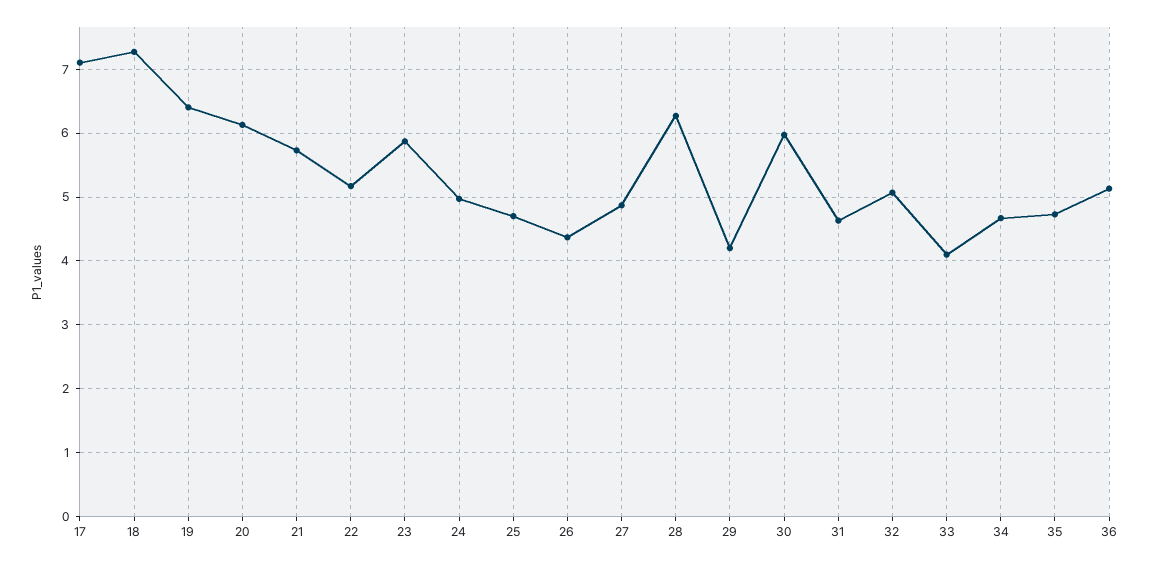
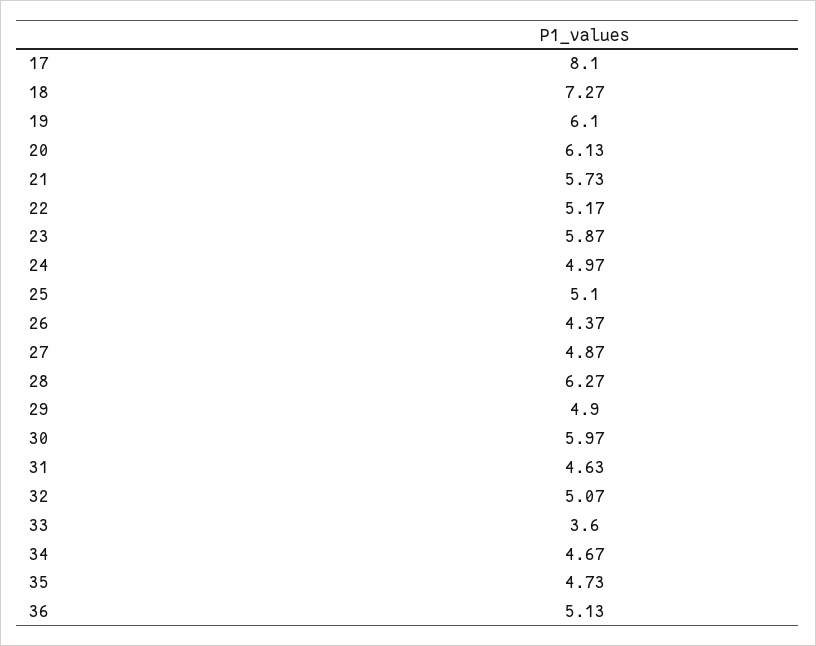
17: 7.1 -> 8.1
19: 6.4 -> 6.1
25: 4.7 -> 5.1
29: 4.2 -> 4.9
33: 4.1 -> 3.6

